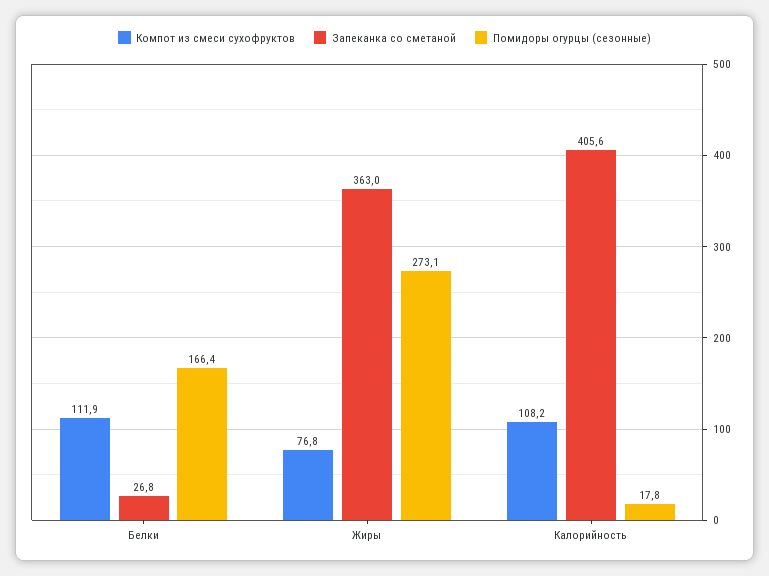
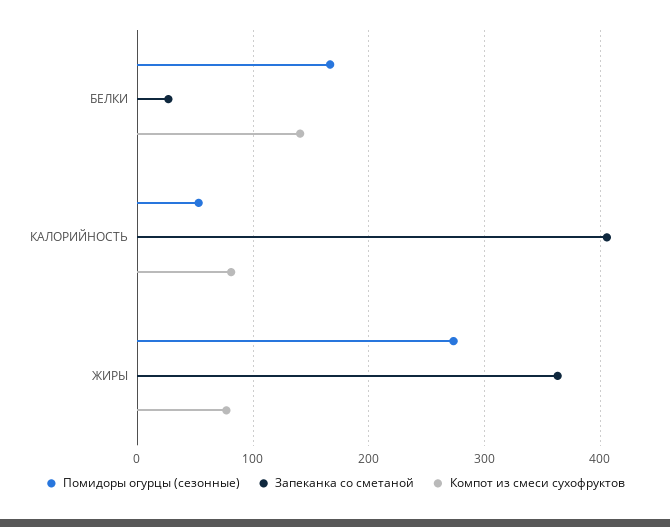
Компот из смеси сухофруктов, Белки: 111.9 -> 140
Компот из смеси сухофруктов, Калорийность: 108.2 -> 80
Помидоры огурцы (сезонные), Калорийность: 17.8 -> 50

